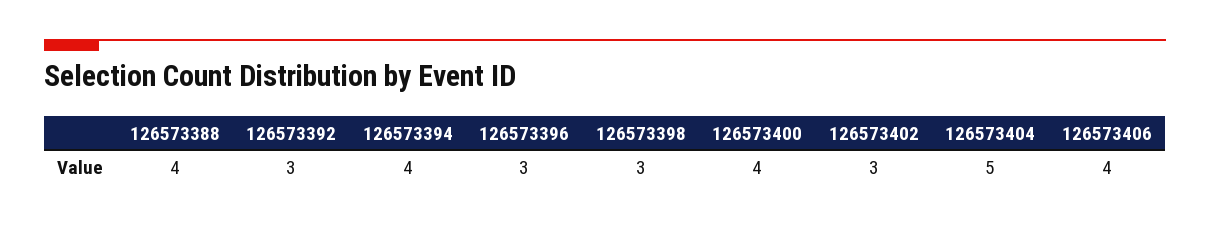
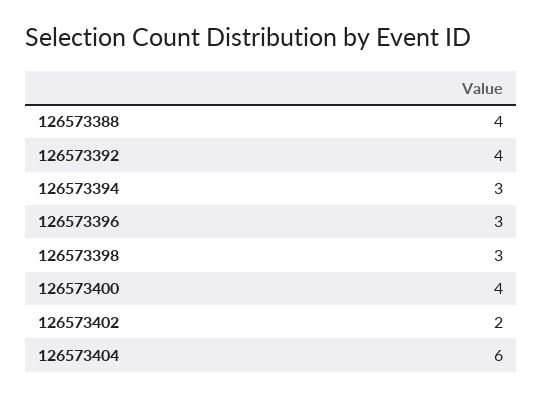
126573392: 3 -> 4
126573394: 4 -> 3
126573402: 3 -> 2
126573404: 5 -> 6
126573406: 4 -> none

